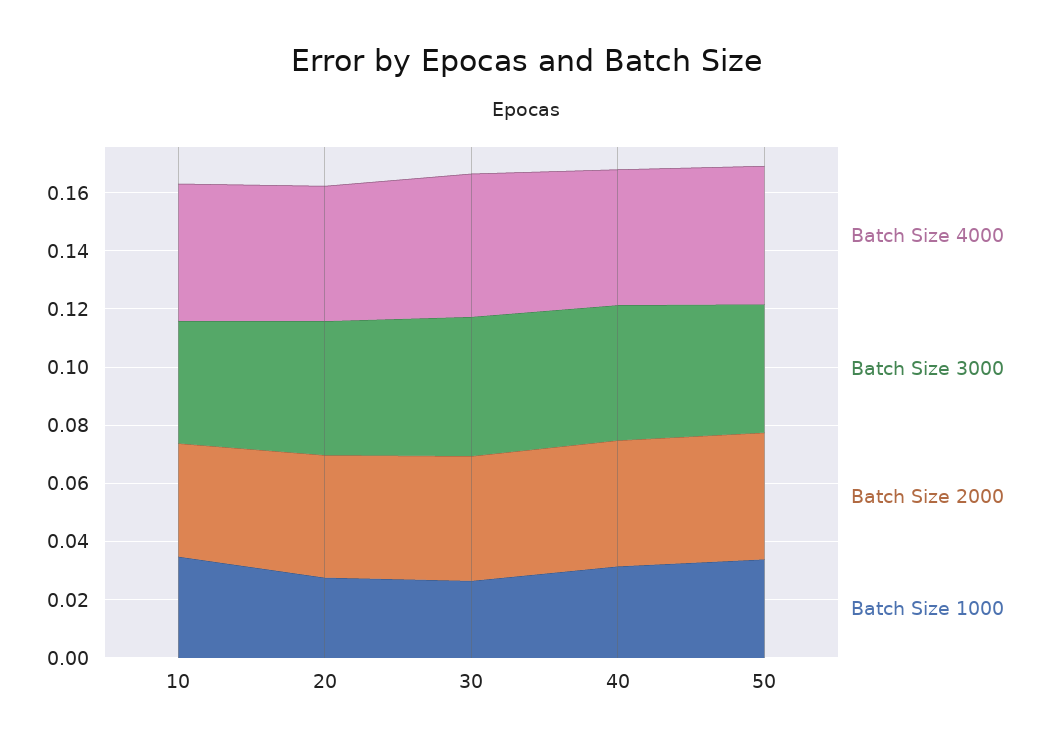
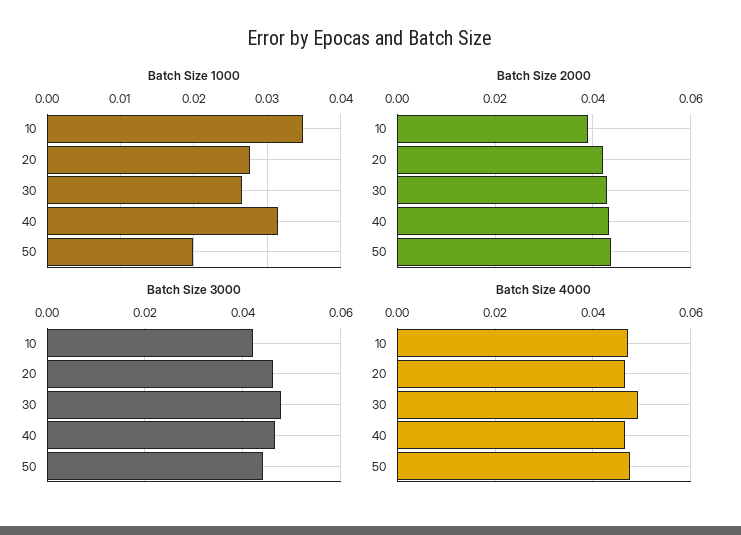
Batch Size 1000, 50: 0.035 -> 0.02

